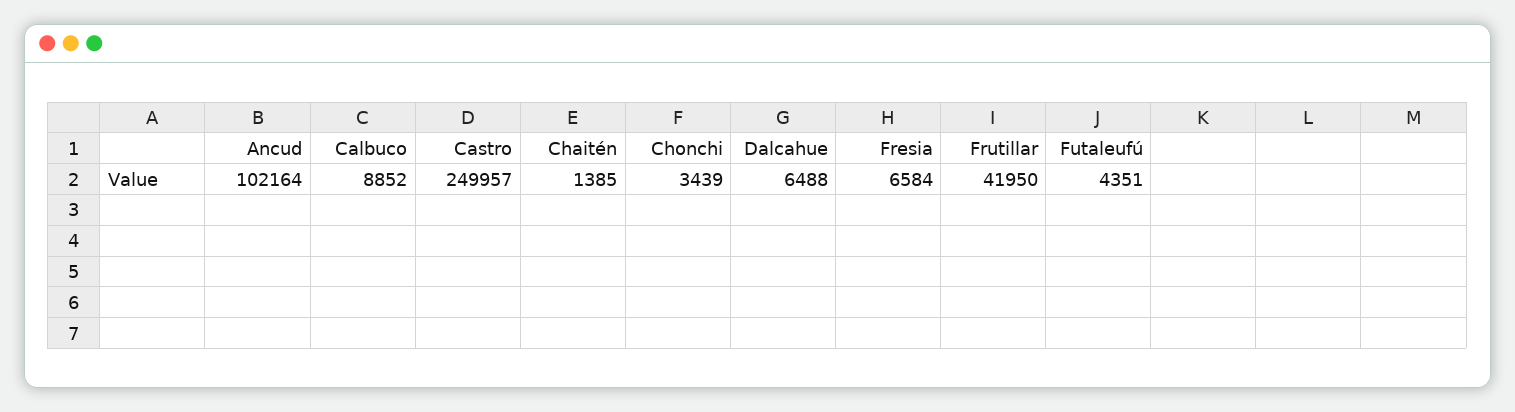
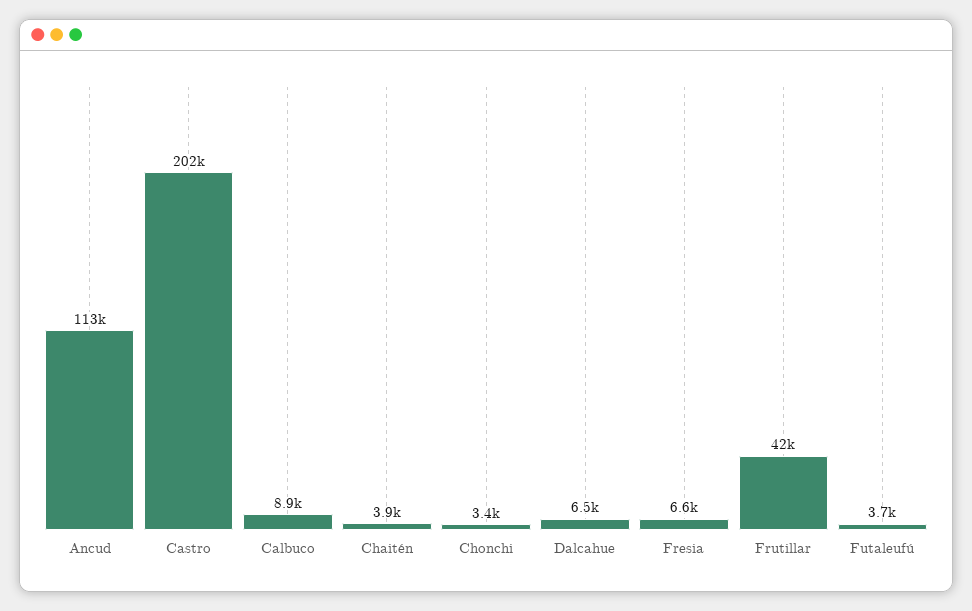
Ancud: 102164 -> 113000
Castro: 249957 -> 202000
Chaitén: 1385 -> 3900
Futaleufú: 4351 -> 3700

